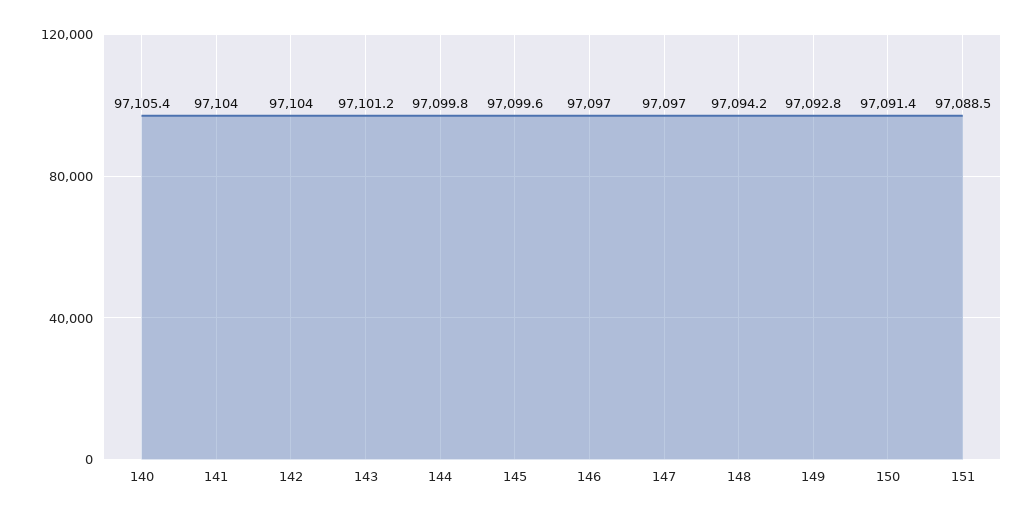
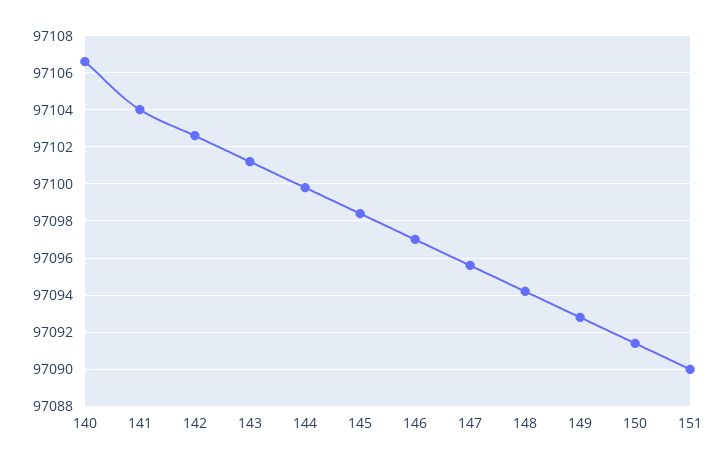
140: 97105.4 -> 97106.5
142: 97104 -> 97102.5
145: 97099.6 -> 97098.5
147: 97097 -> 97095.5
151: 97088.5 -> 97090

